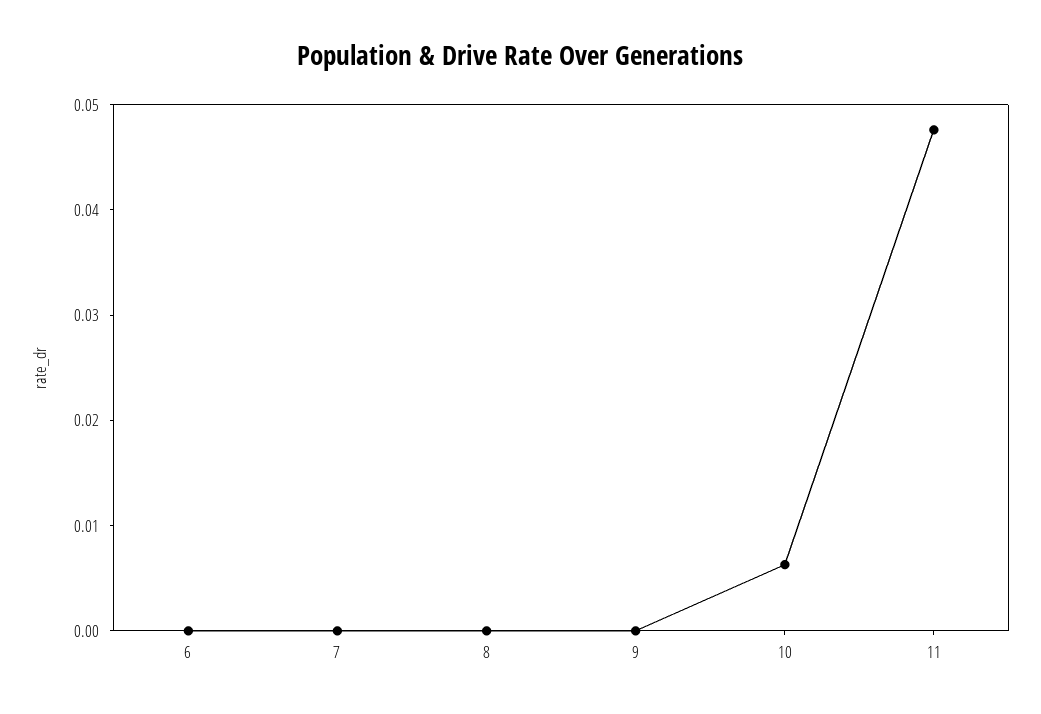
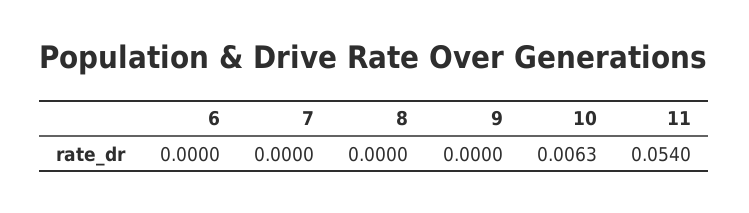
11: 0.048 -> 0.054

